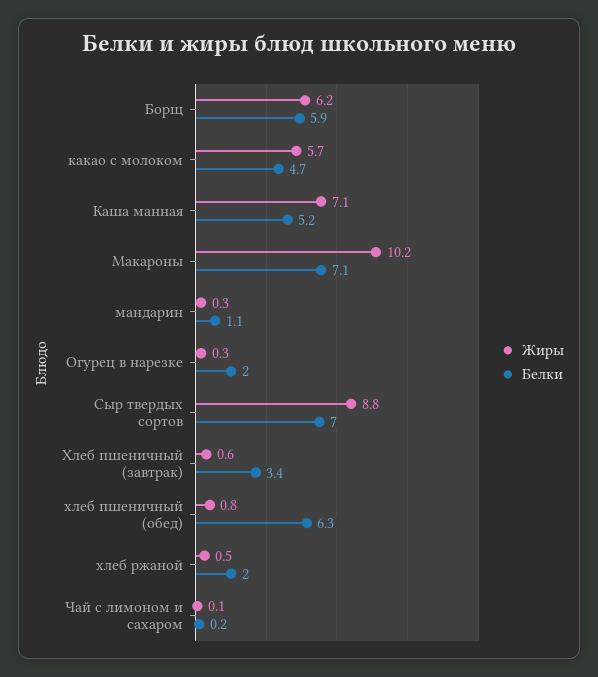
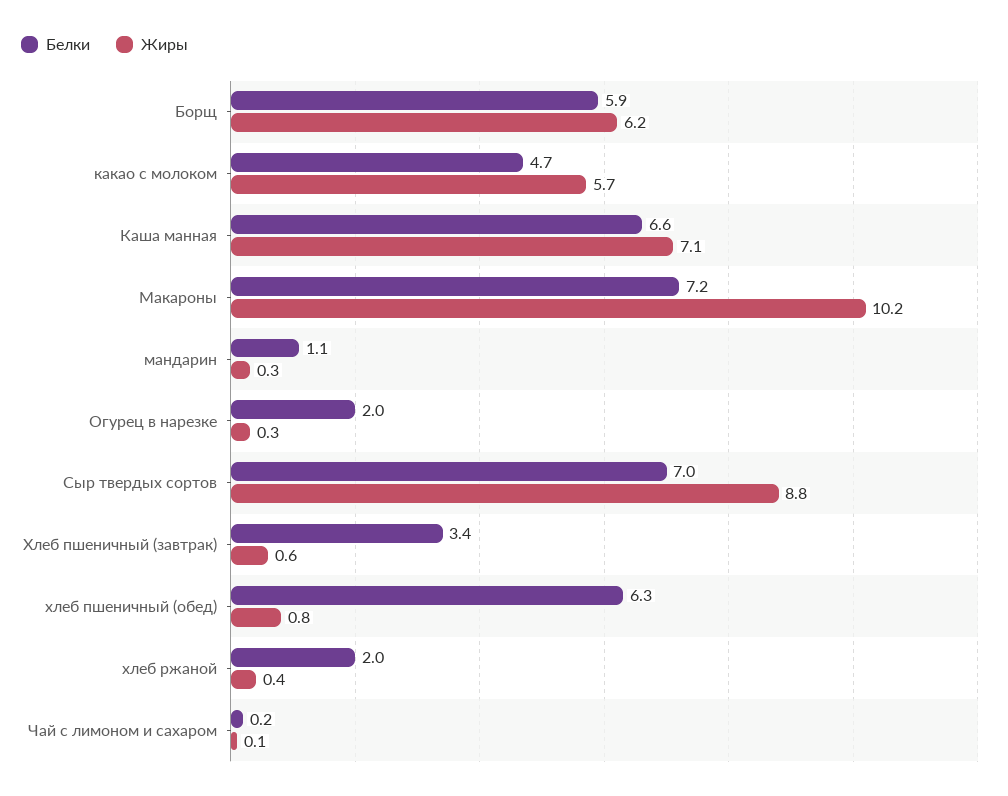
Белки, Каша манная: 5.2 -> 6.6
Белки, Макароны: 7.1 -> 7.2
Жиры, хлеб ржаной: 0.5 -> 0.4

